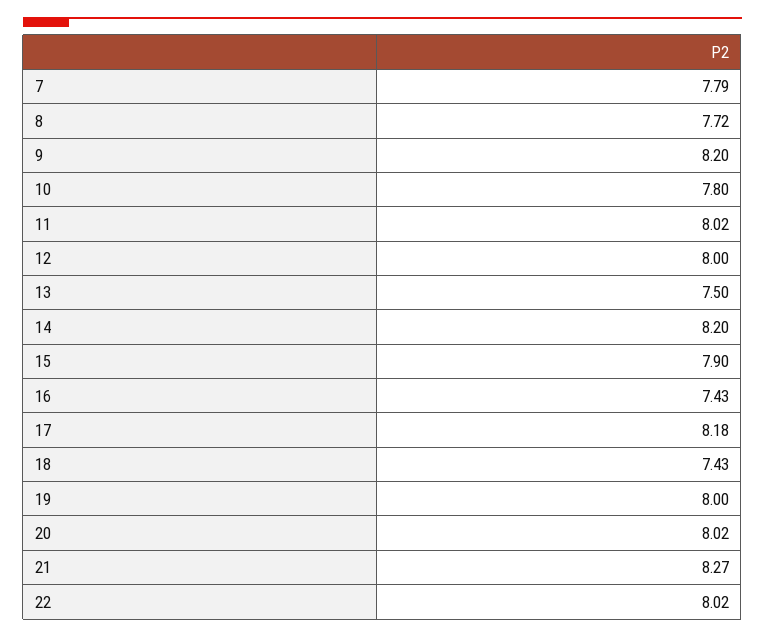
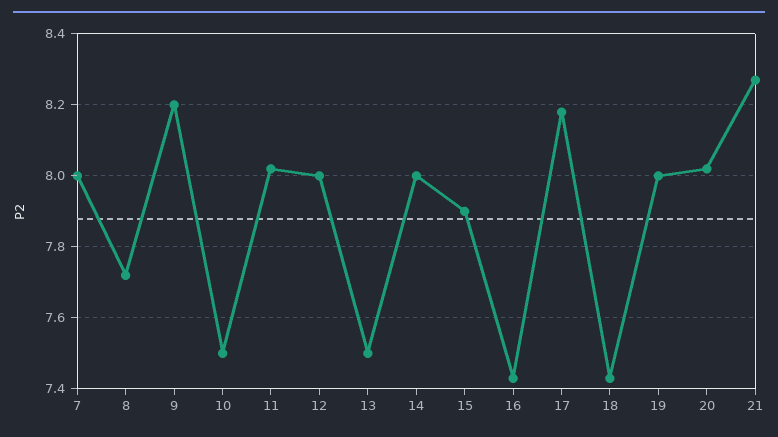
7: 7.79 -> 8
10: 7.8 -> 7.5
14: 8.2 -> 8
22: 8.02 -> none

